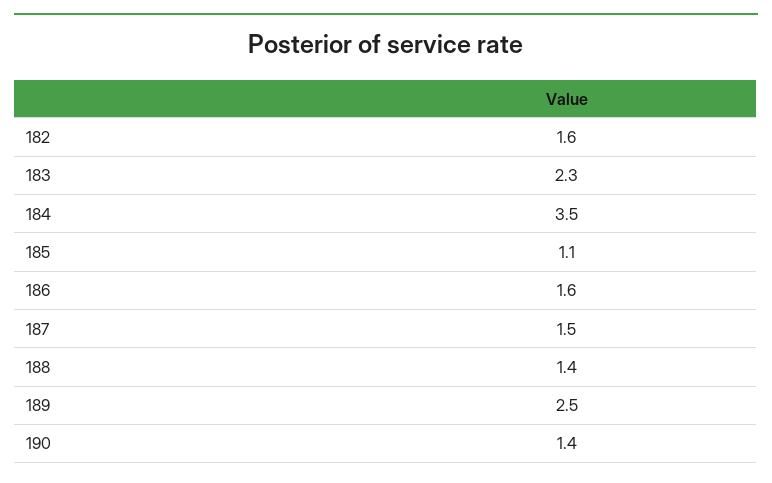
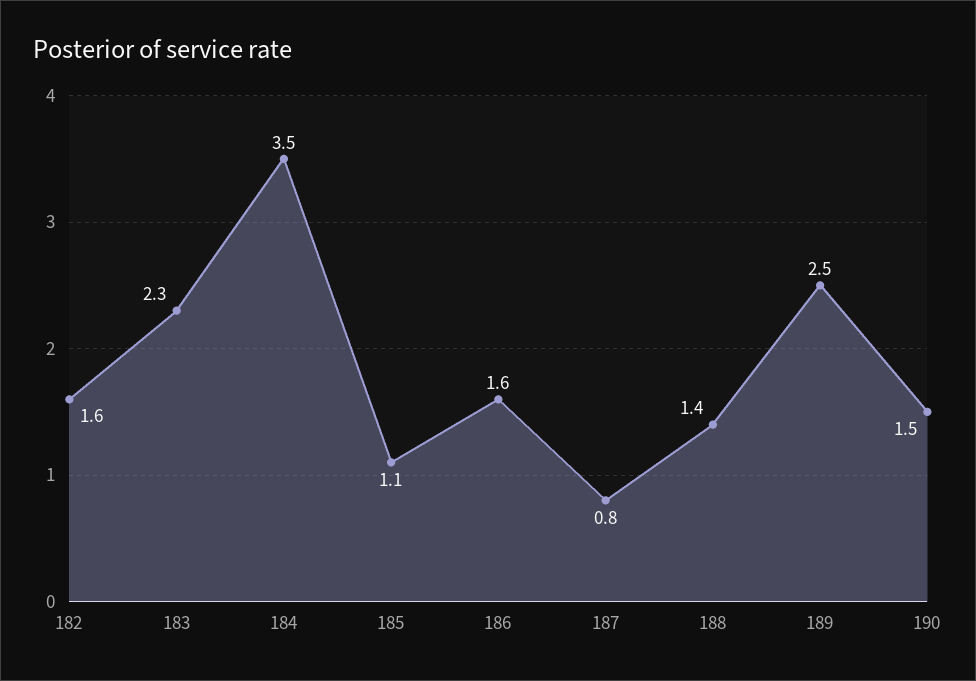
187: 1.5 -> 0.8
190: 1.4 -> 1.5

